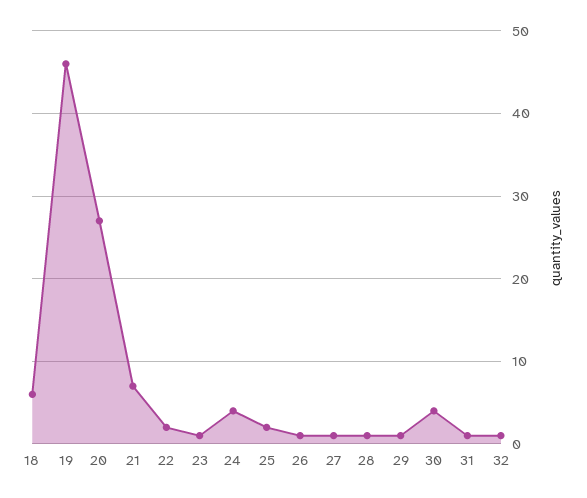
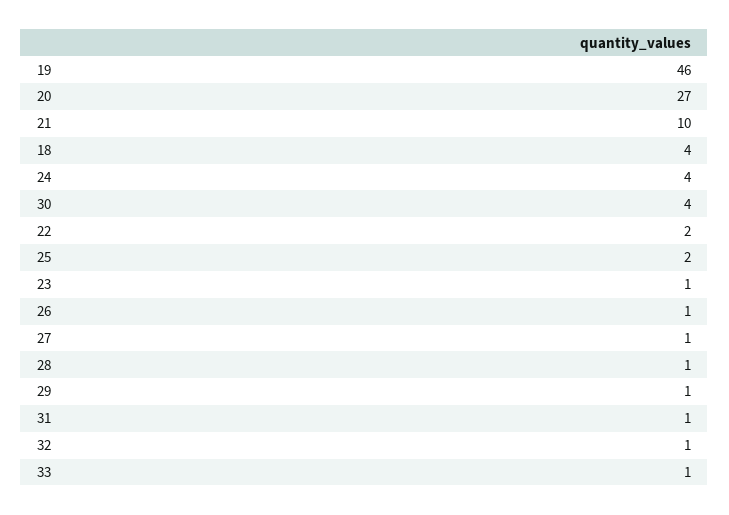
18: 6 -> 4
21: 7 -> 10
33: none -> 1

